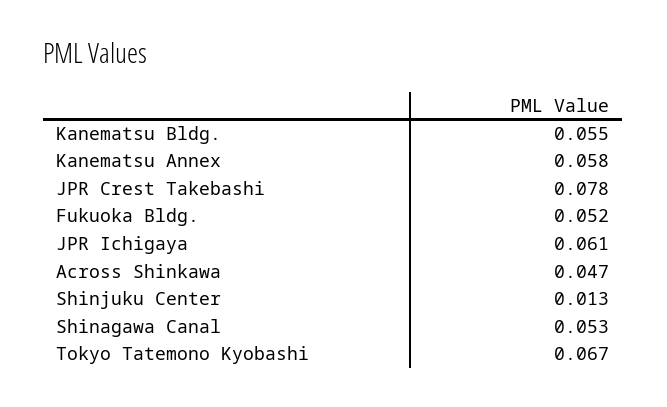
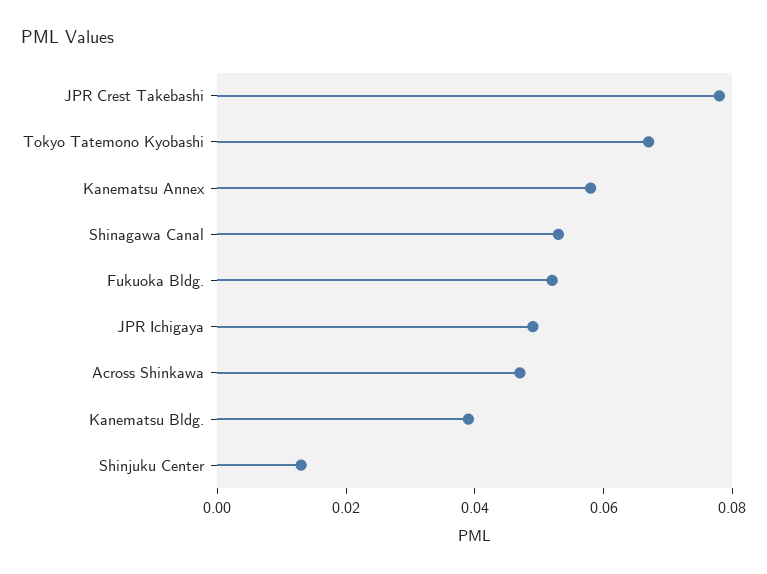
Kanematsu Bldg.: 0.055 -> 0.04
JPR Ichigaya: 0.061 -> 0.05

